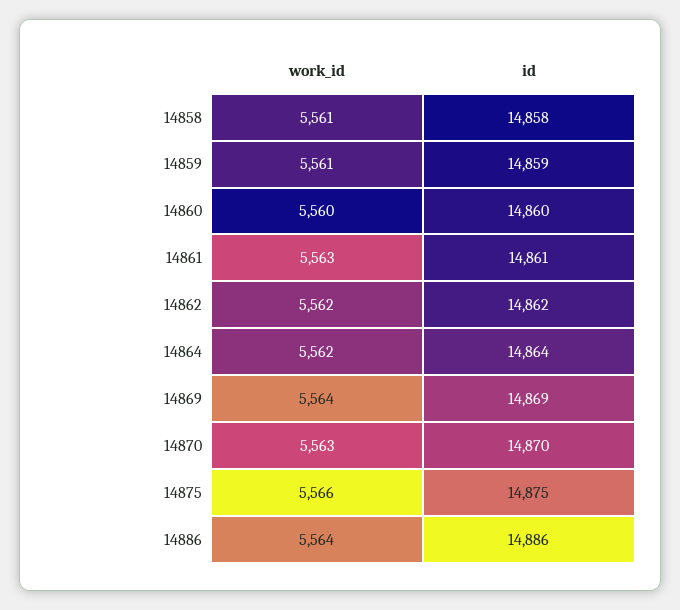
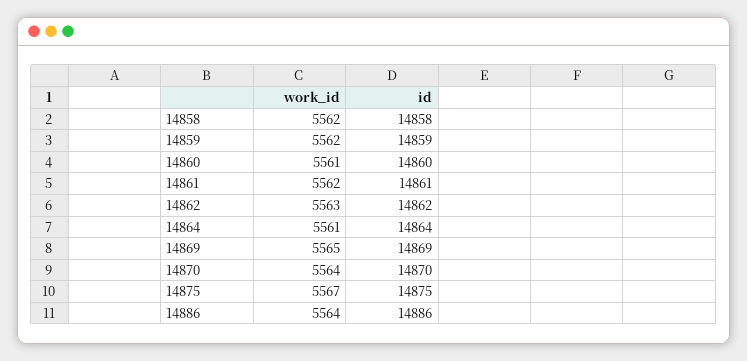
work_id, 14858: 5561 -> 5562
work_id, 14859: 5561 -> 5562
work_id, 14860: 5560 -> 5561
work_id, 14861: 5563 -> 5562
work_id, 14862: 5562 -> 5563
work_id, 14864: 5562 -> 5561
work_id, 14869: 5564 -> 5565
work_id, 14870: 5563 -> 5564
work_id, 14875: 5566 -> 5567

